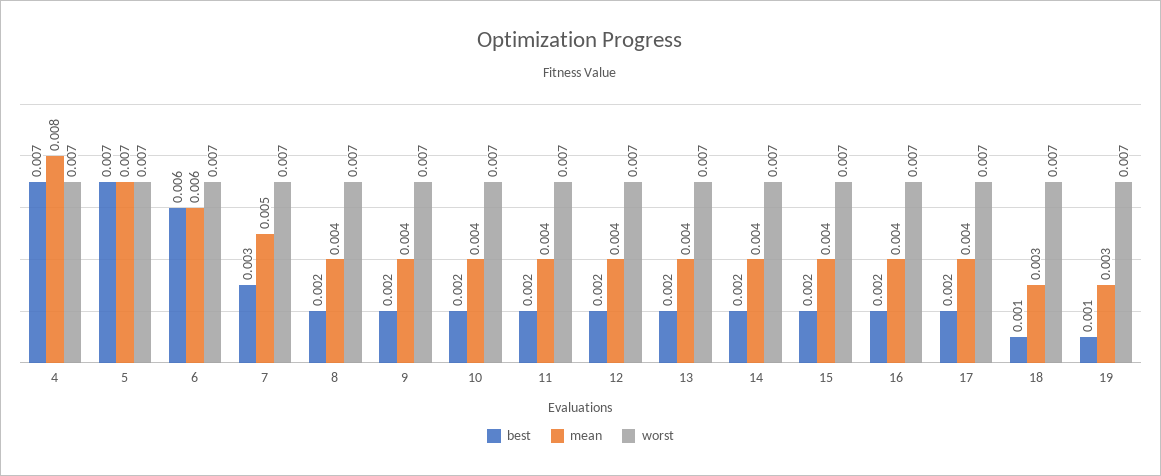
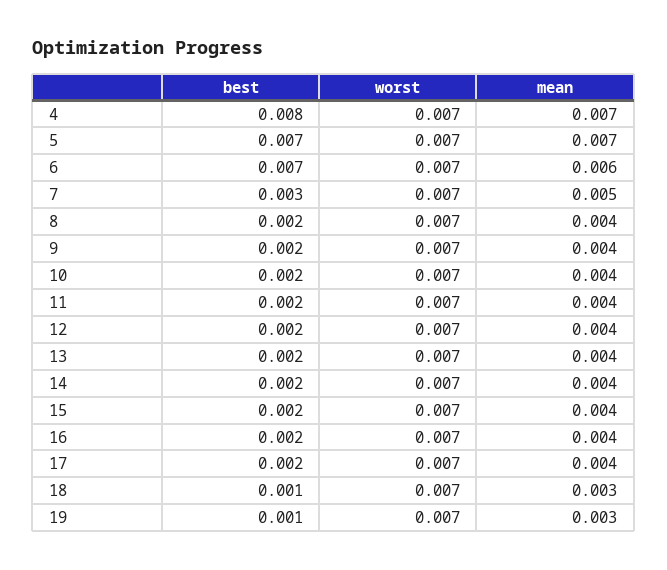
best, 4: 0.007 -> 0.008
mean, 4: 0.008 -> 0.007
best, 6: 0.006 -> 0.007

